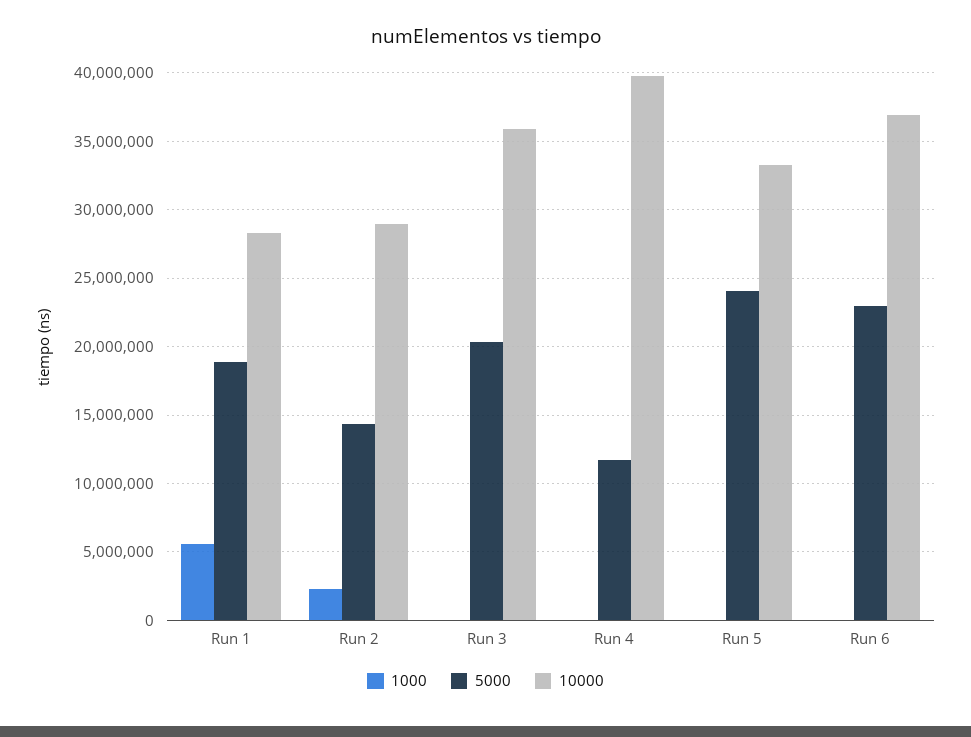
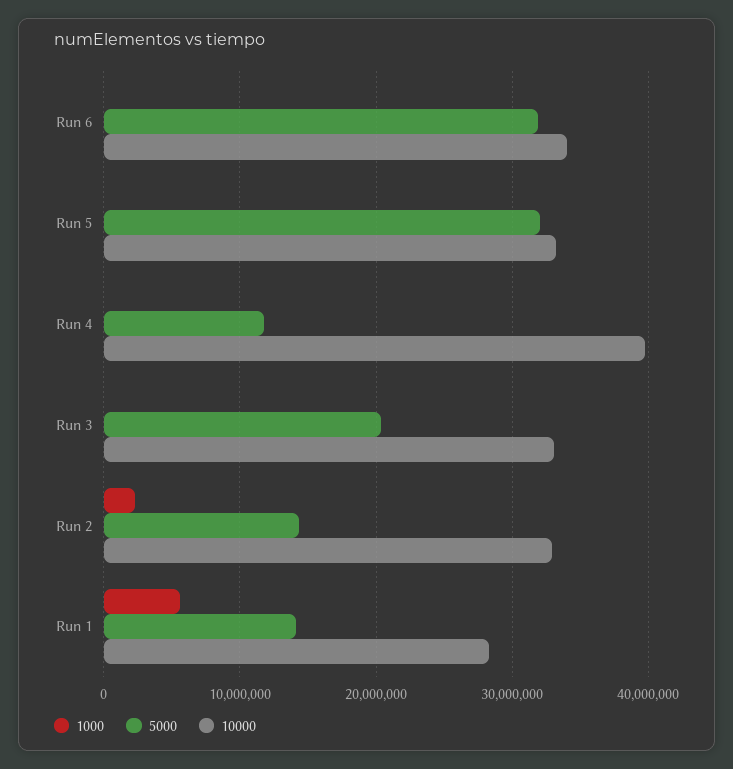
5000, Run 1: 19000000 -> 14000000
10000, Run 2: 29000000 -> 33000000
10000, Run 3: 36000000 -> 33000000
5000, Run 5: 24000000 -> 32000000
5000, Run 6: 23000000 -> 32000000
10000, Run 6: 37000000 -> 34000000

